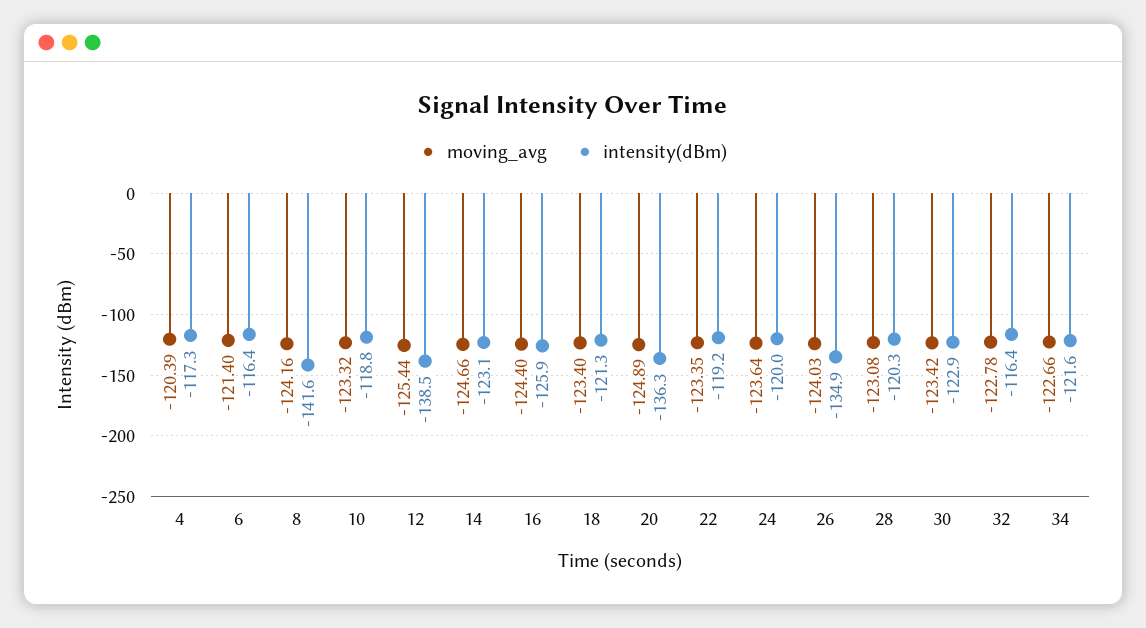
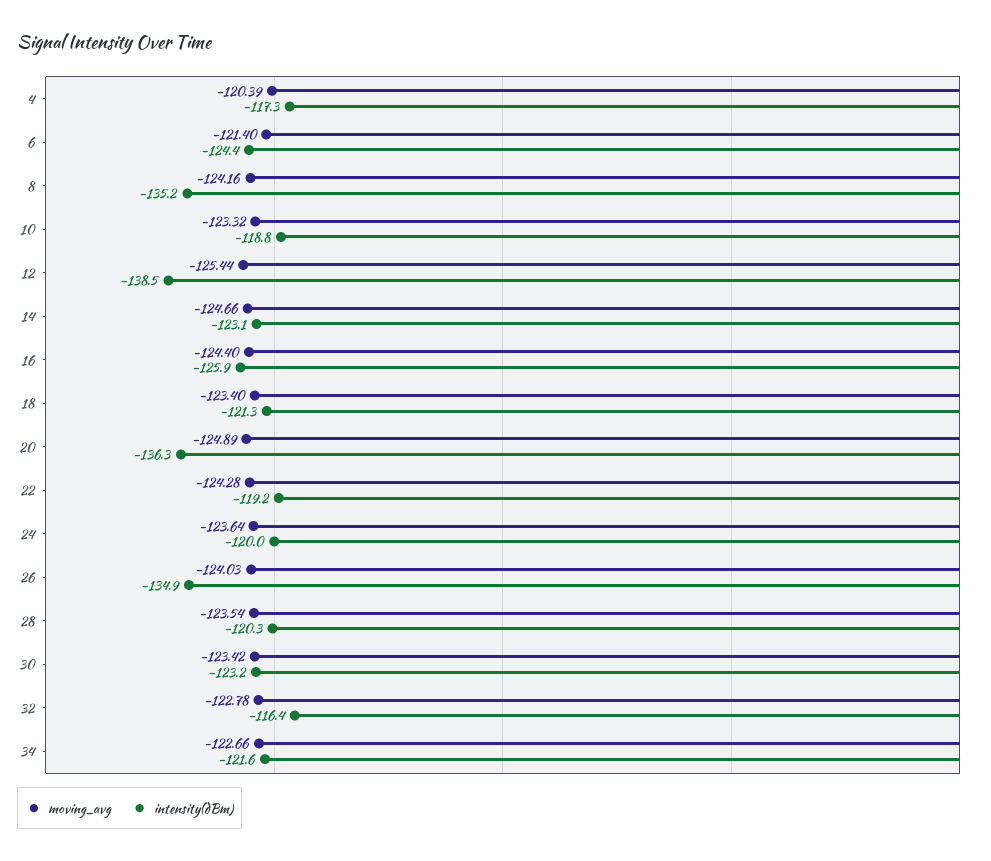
intensity(dBm), 6: -116.4 -> -124.4
intensity(dBm), 8: -141.6 -> -135.2
moving_avg, 22: -123.35 -> -124.28
moving_avg, 28: -123.08 -> -123.54
intensity(dBm), 30: -122.9 -> -123.2

